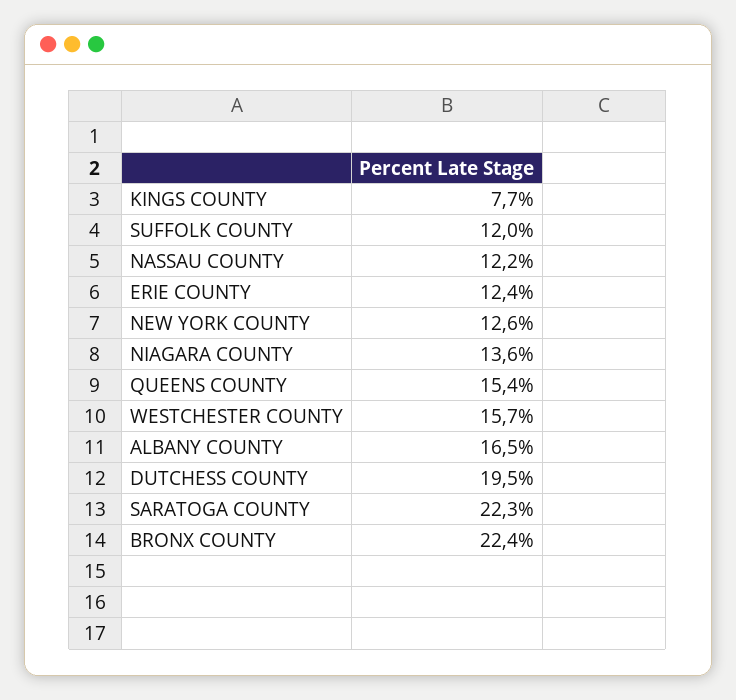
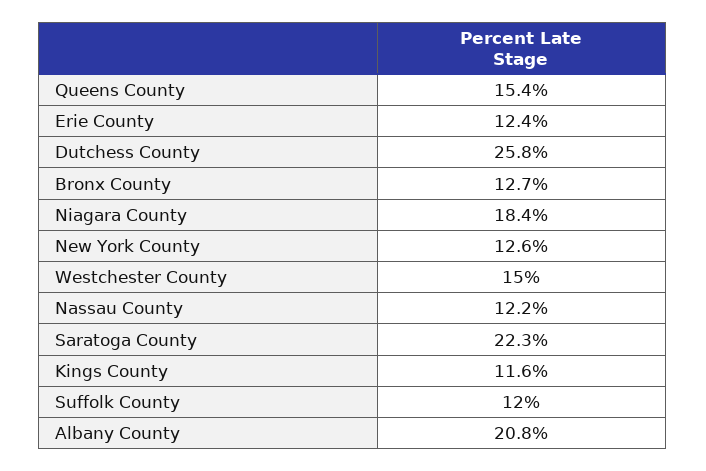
KINGS COUNTY: 7.7 -> 11.6
NIAGARA COUNTY: 13.6 -> 18.4
WESTCHESTER COUNTY: 15.7 -> 15
ALBANY COUNTY: 16.5 -> 20.8
DUTCHESS COUNTY: 19.5 -> 25.8
BRONX COUNTY: 22.4 -> 12.7

